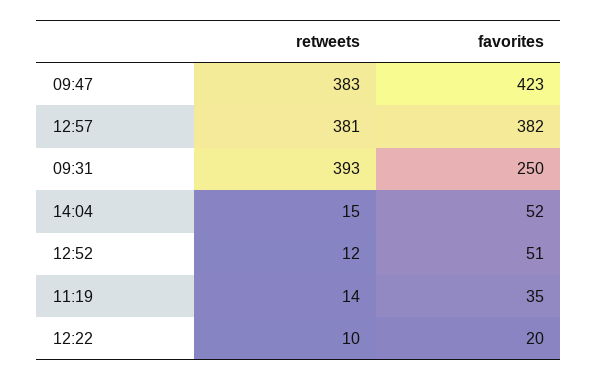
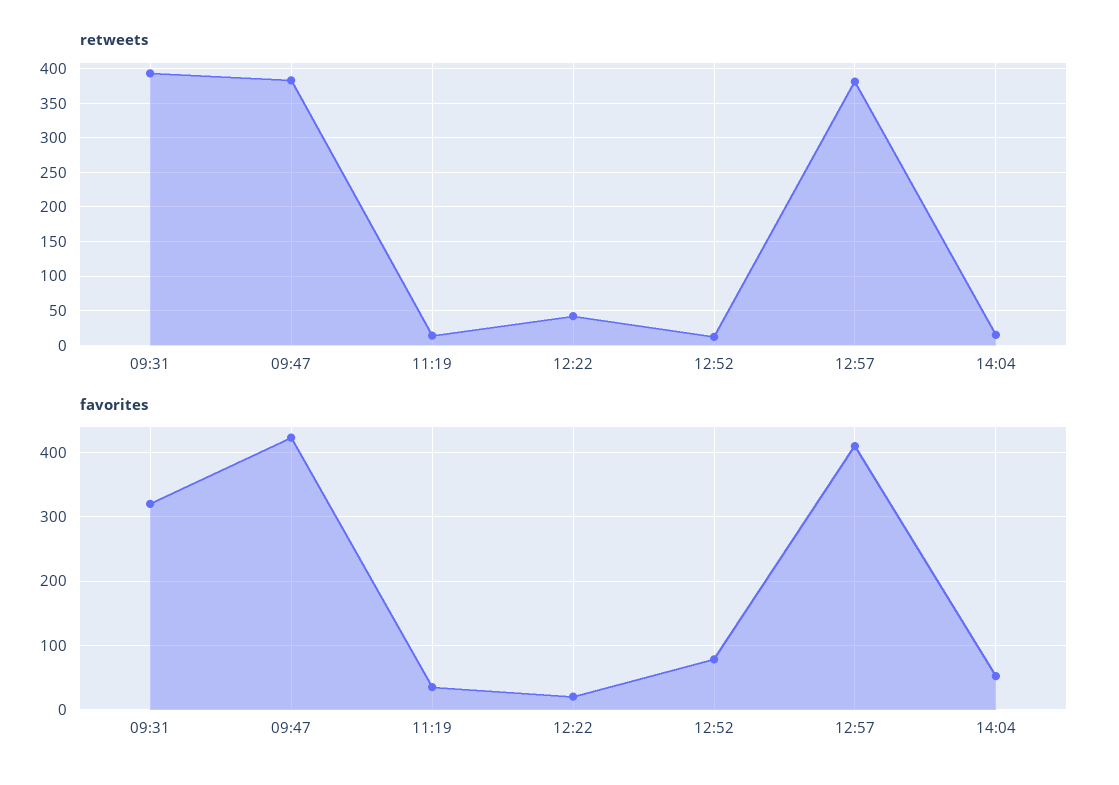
favorites, 12:57: 382 -> 410
favorites, 09:31: 250 -> 320
favorites, 12:52: 51 -> 80
retweets, 12:22: 10 -> 40

